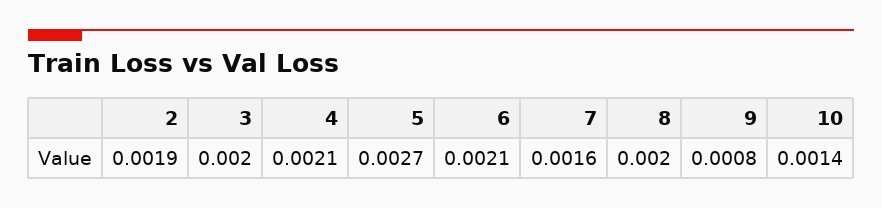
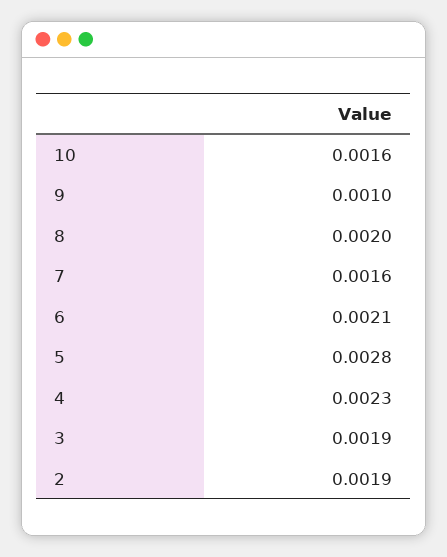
3: 0.002 -> 0.0019
4: 0.0021 -> 0.0023
5: 0.0027 -> 0.0028
9: 0.0008 -> 0.001
10: 0.0014 -> 0.0016

